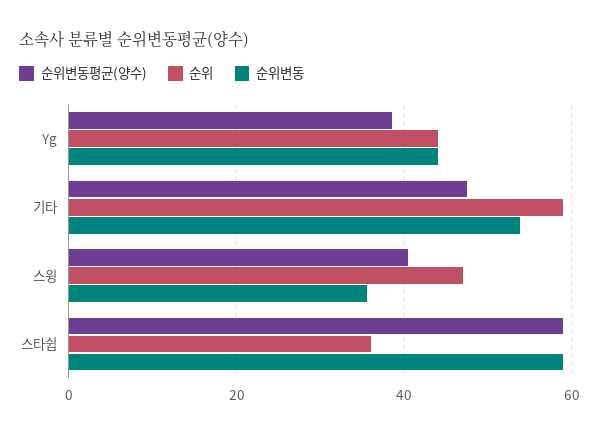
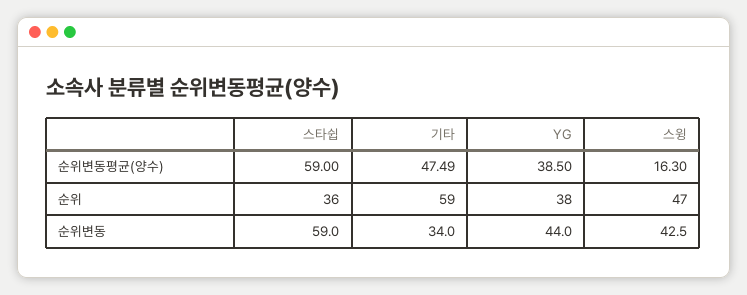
순위, Yg: 44 -> 38
순위변동, 기타: 54 -> 34
순위변동평균(양수), 스윙: 40 -> 16.3
순위변동, 스윙: 36 -> 42.5

